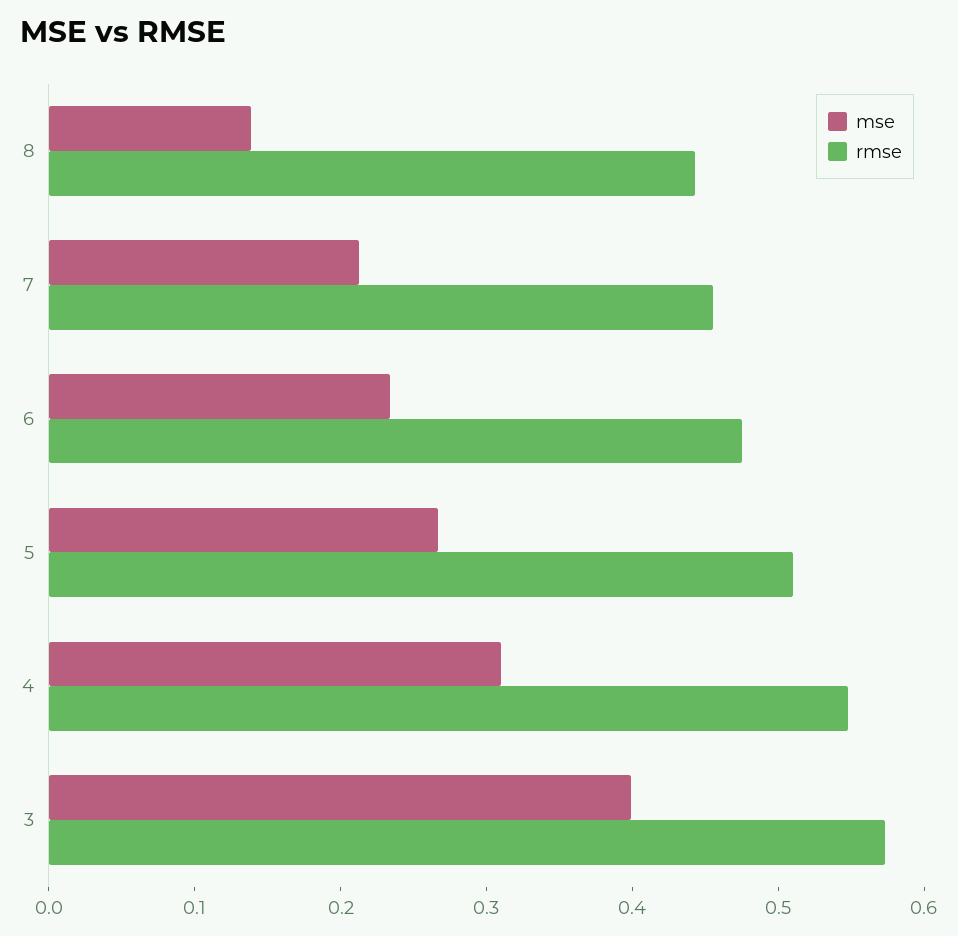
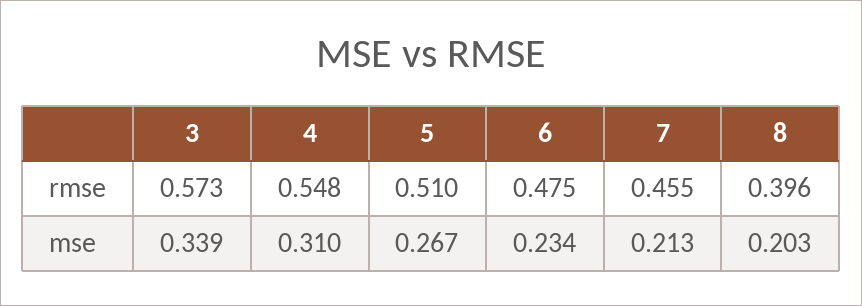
mse, 8: 0.14 -> 0.203
rmse, 8: 0.44 -> 0.396
mse, 3: 0.4 -> 0.339

